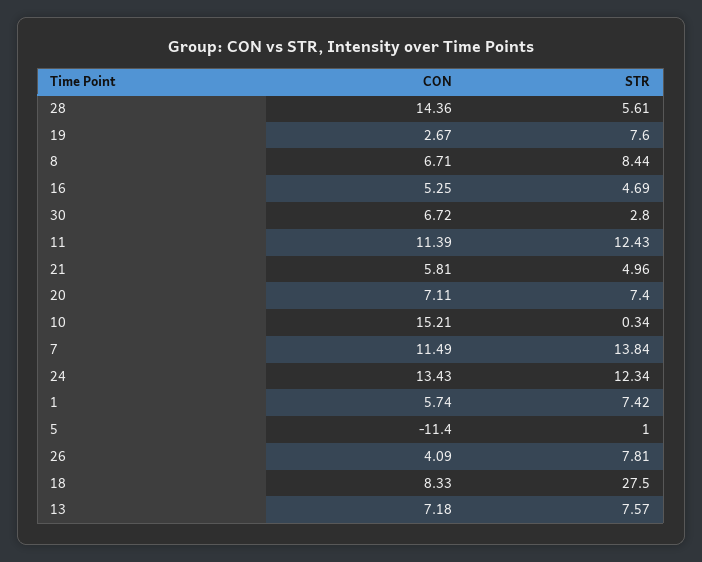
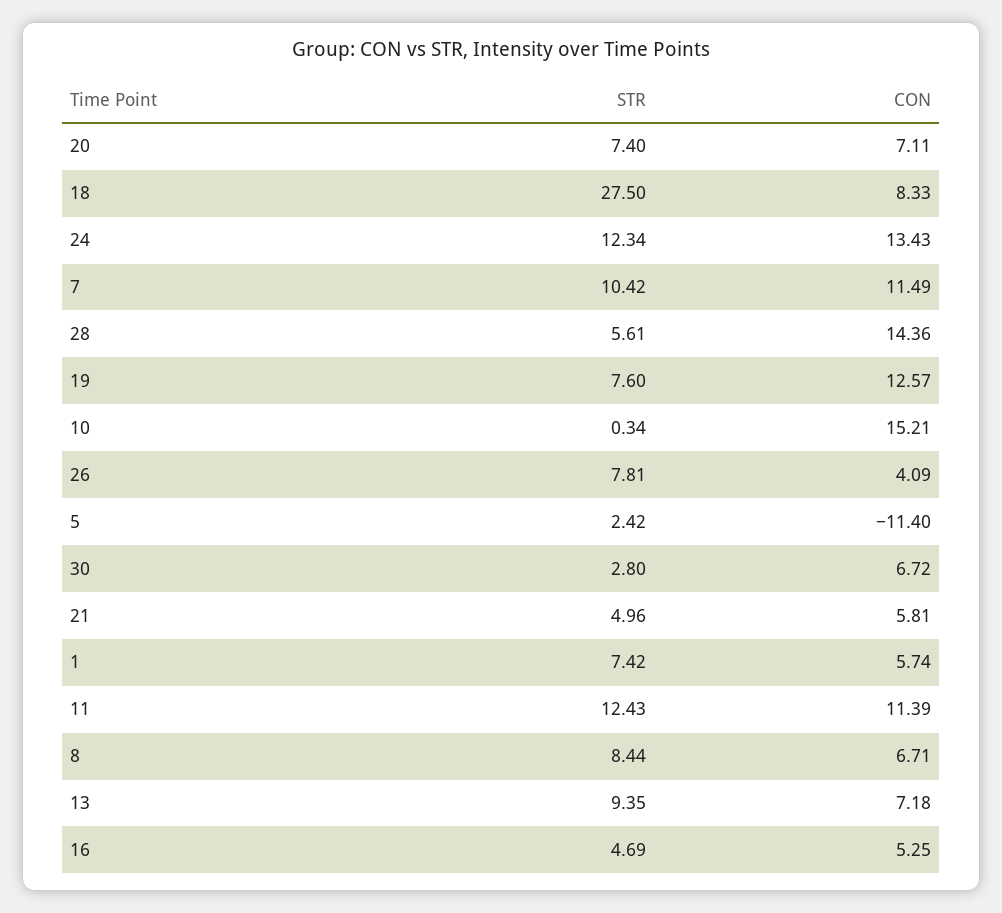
CON, 19: 2.67 -> 12.57
STR, 7: 13.84 -> 10.42
STR, 5: 1 -> 2.42
STR, 13: 7.57 -> 9.35

